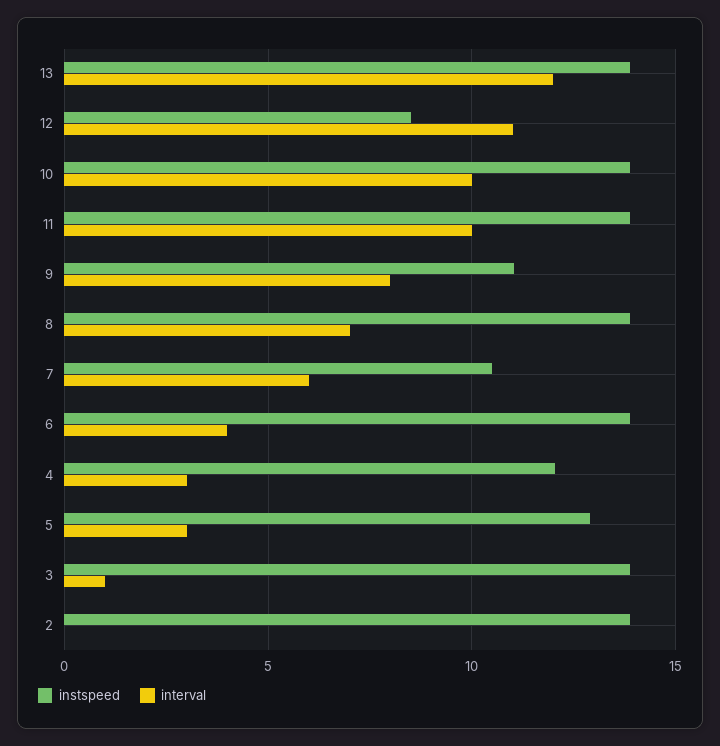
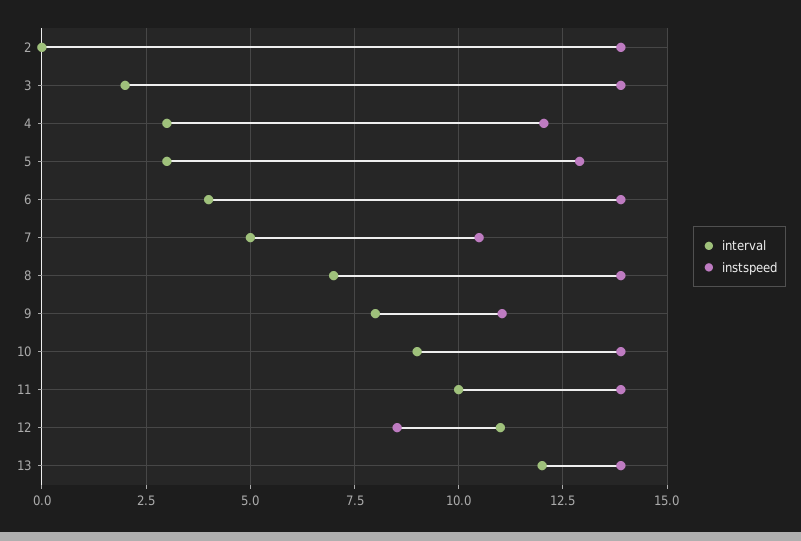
interval, 10: 10 -> 9
interval, 7: 6 -> 5
interval, 3: 1 -> 2

